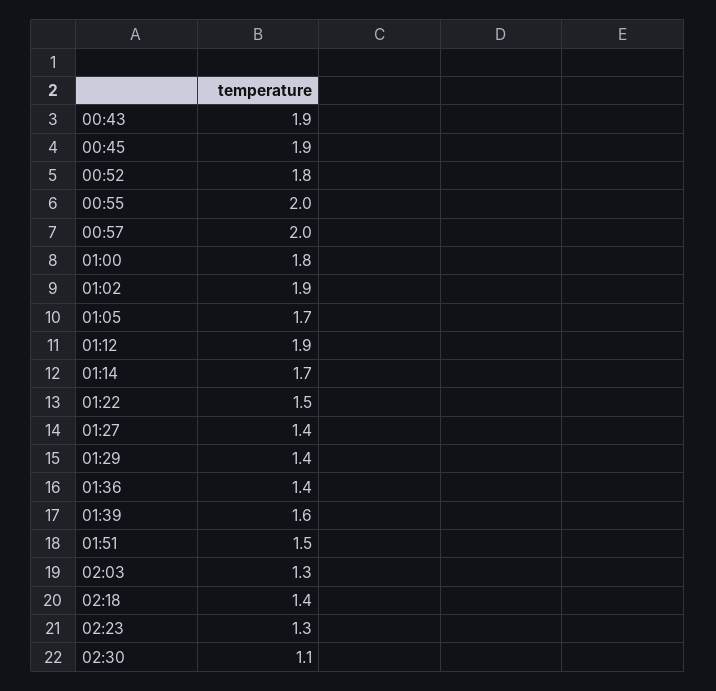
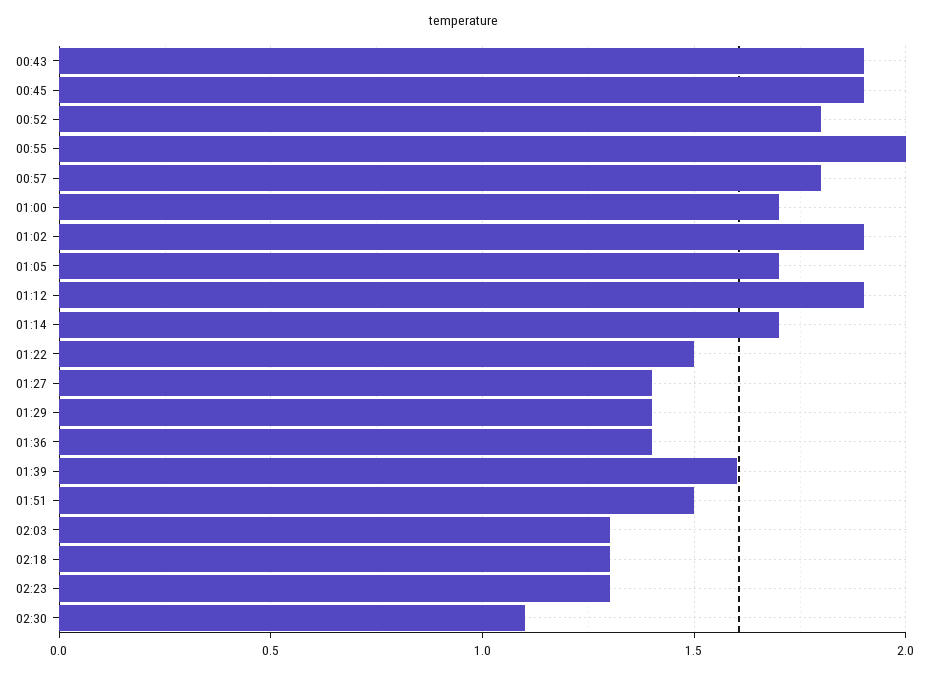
00:57: 2 -> 1.8
01:00: 1.8 -> 1.7
02:18: 1.4 -> 1.3

